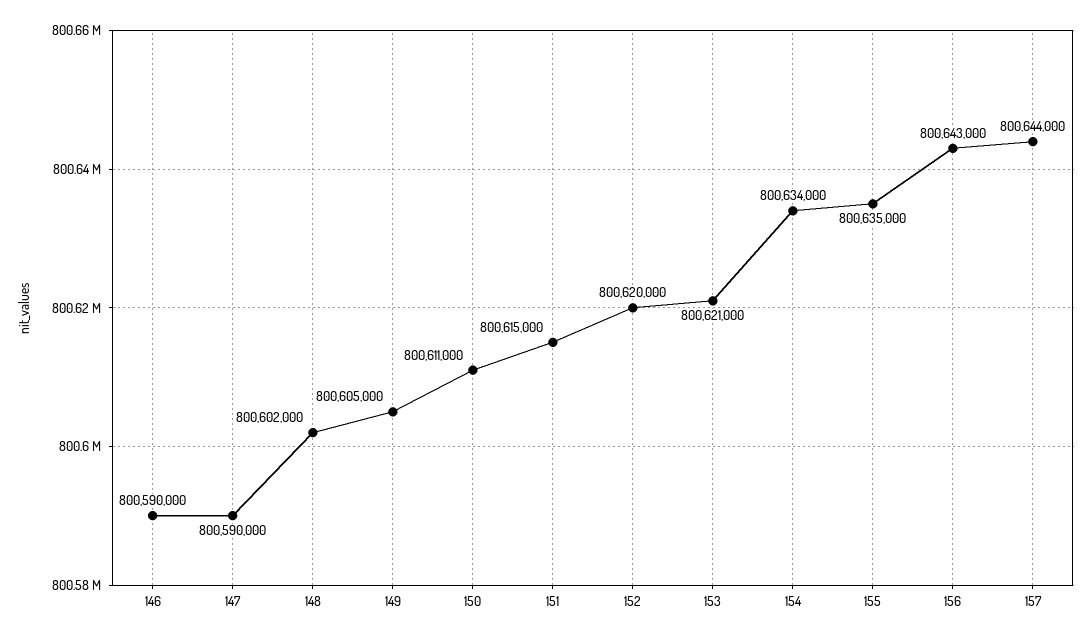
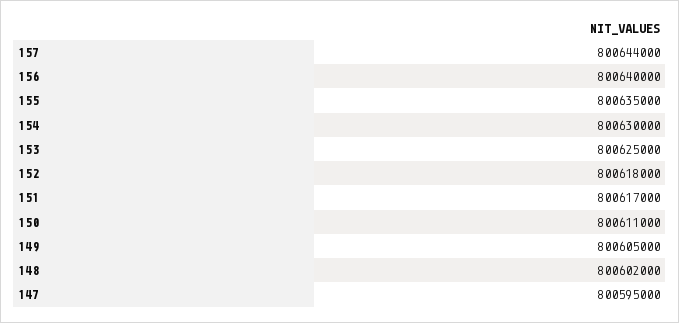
146: 800590000 -> none
147: 800590000 -> 800595000
151: 800615000 -> 800617000
152: 800620000 -> 800618000
153: 800621000 -> 800625000
154: 800634000 -> 800630000
156: 800643000 -> 800640000

